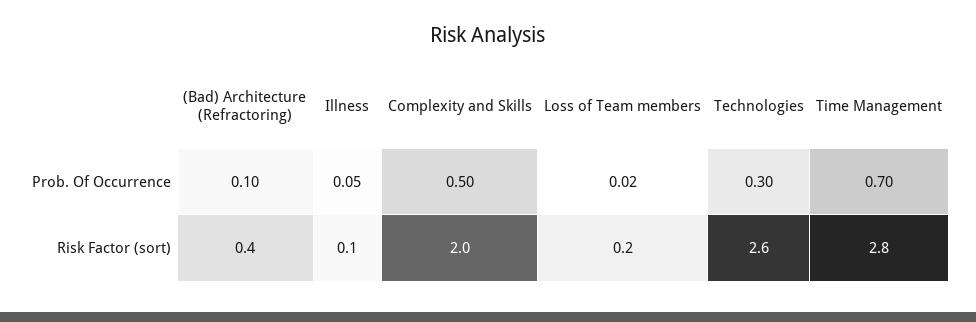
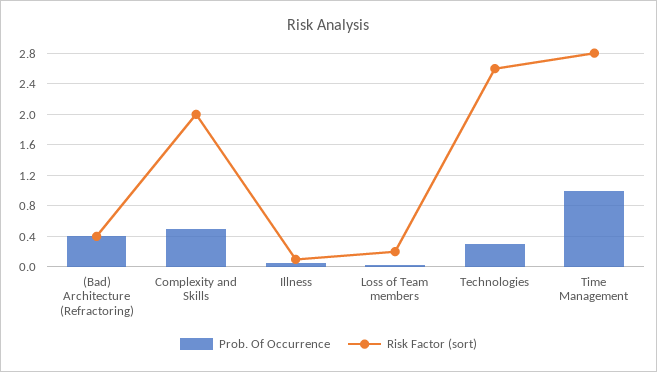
Prob. Of Occurrence, (Bad) Architecture (Refractoring): 0.1 -> 0.4
Prob. Of Occurrence, Time Management: 0.7 -> 1

